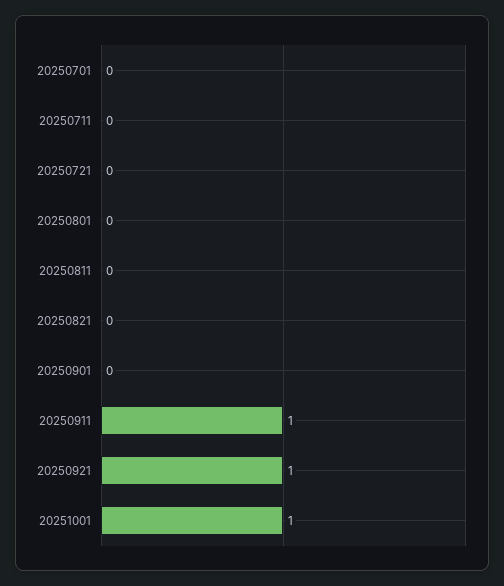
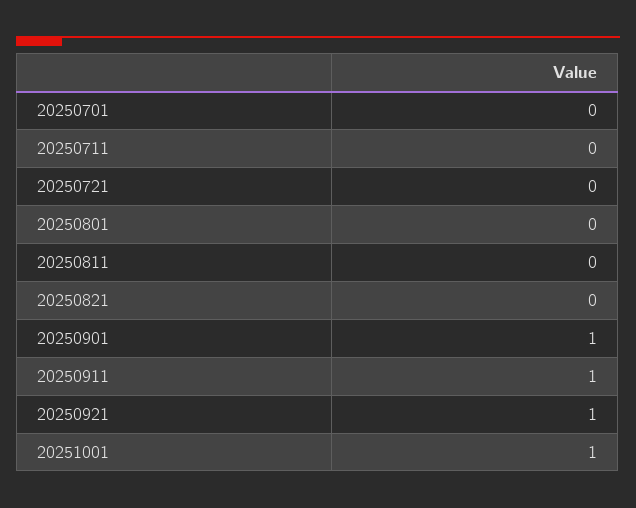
20250901: 0 -> 1

